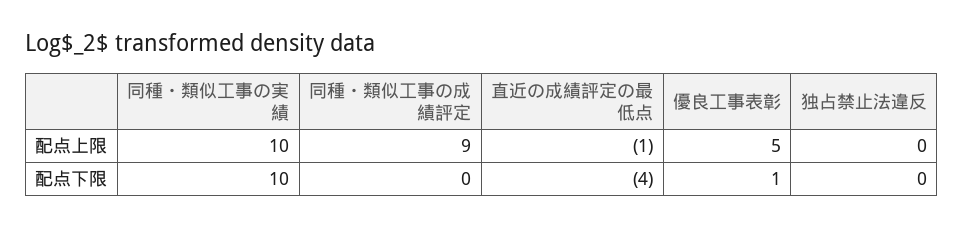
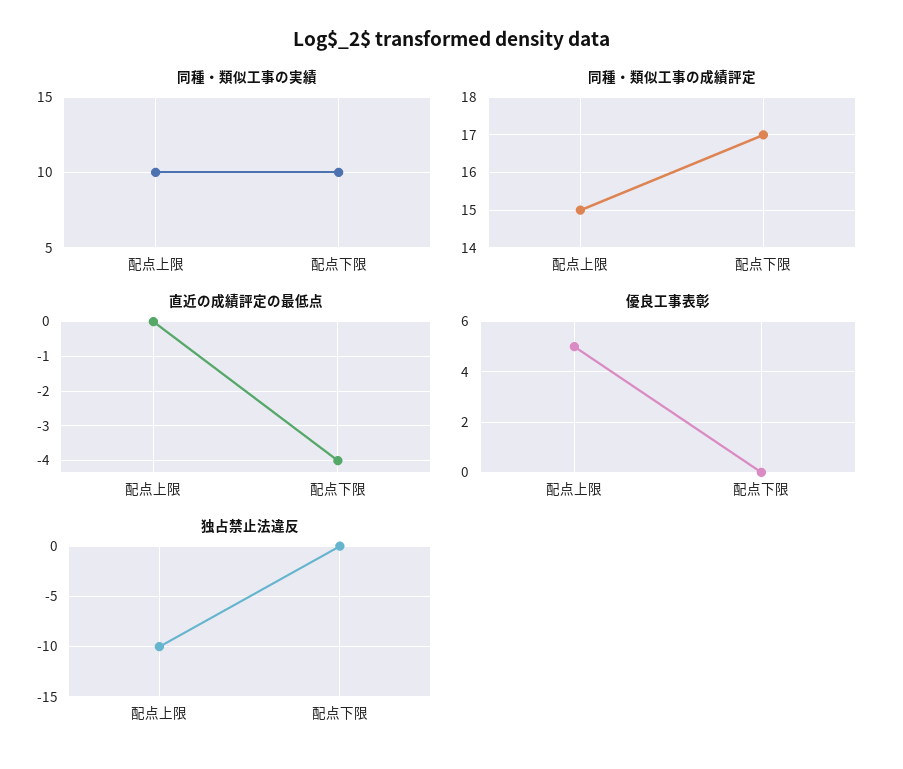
同種・類似工事の成績評定, 配点上限: 9 -> 15
直近の成績評定の最低点, 配点上限: -1 -> 0
独占禁止法違反, 配点上限: 0 -> -10
同種・類似工事の成績評定, 配点下限: 0 -> 17
優良工事表彰, 配点下限: 1 -> 0

